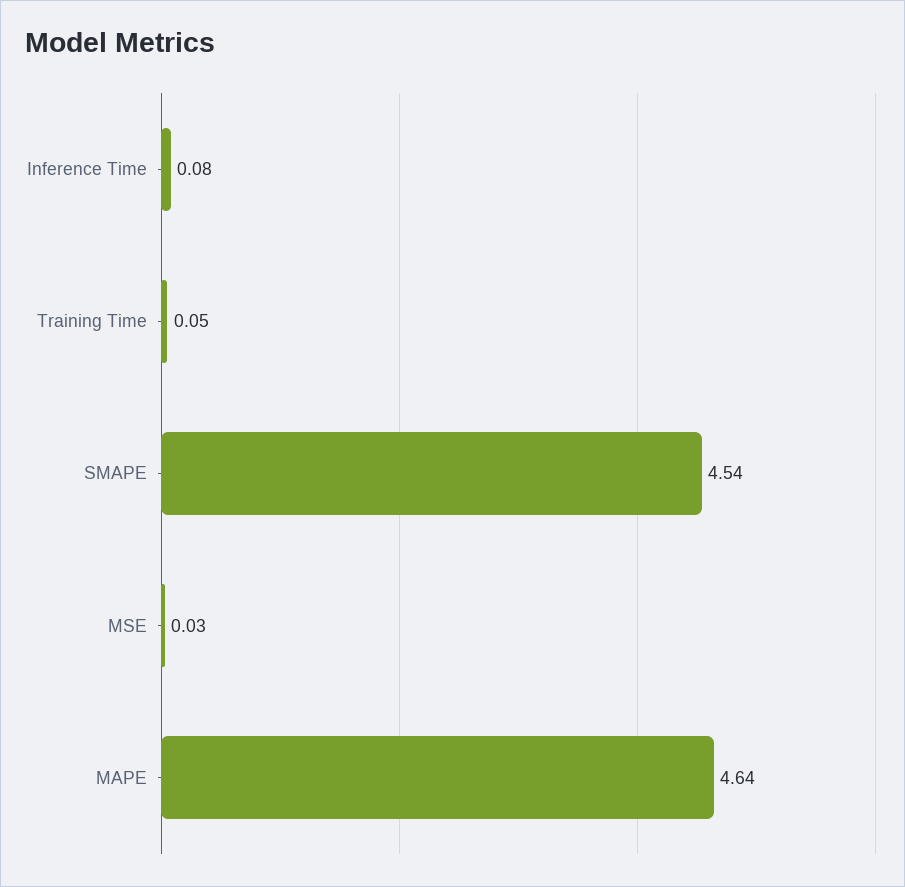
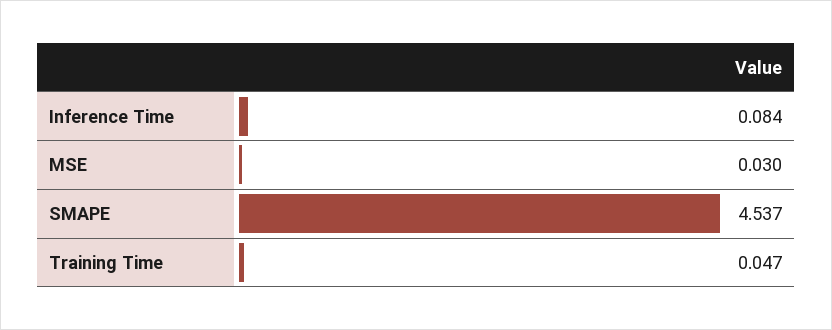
MAPE: 4.64 -> none

